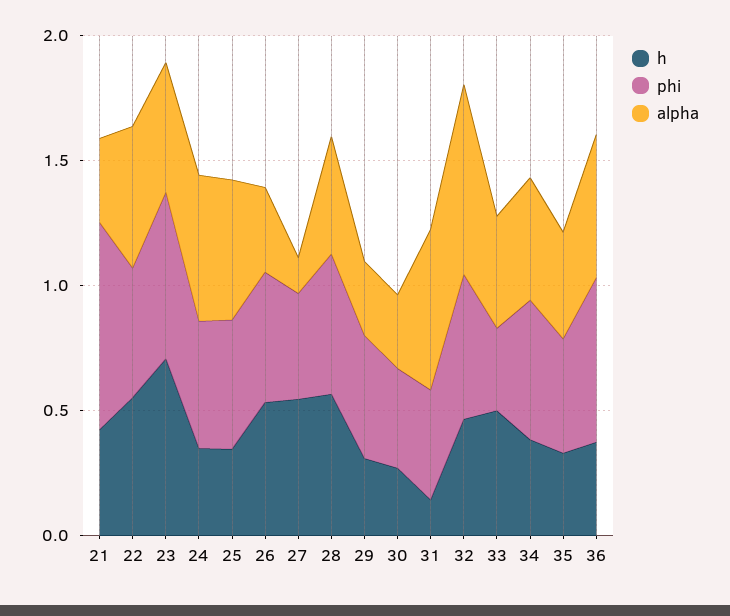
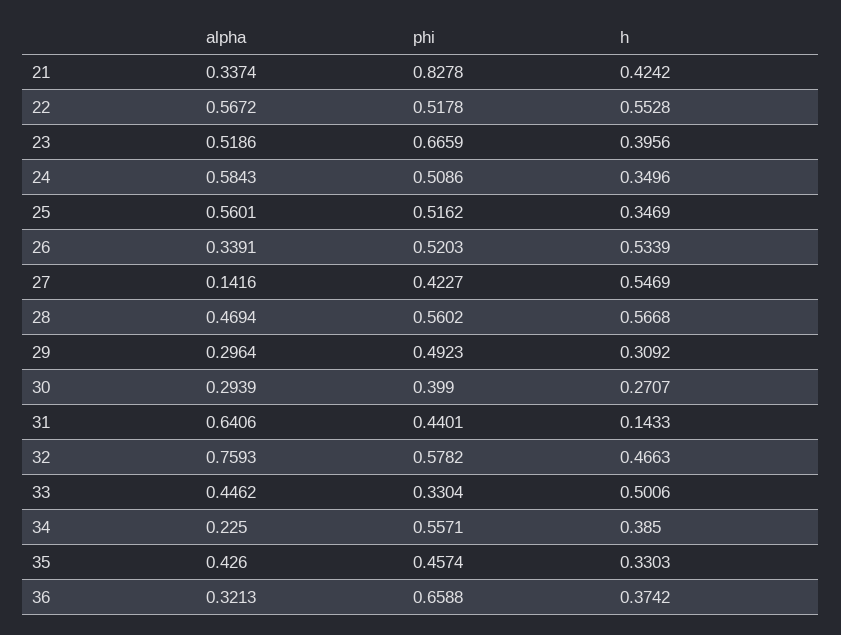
h, 23: 0.7 -> 0.3956
alpha, 34: 0.5 -> 0.225
alpha, 36: 0.6 -> 0.3213

